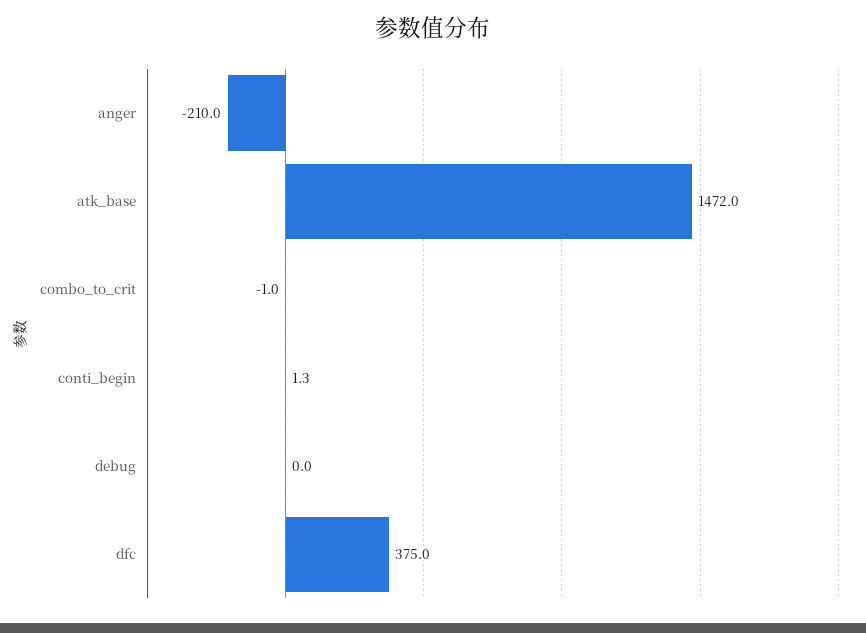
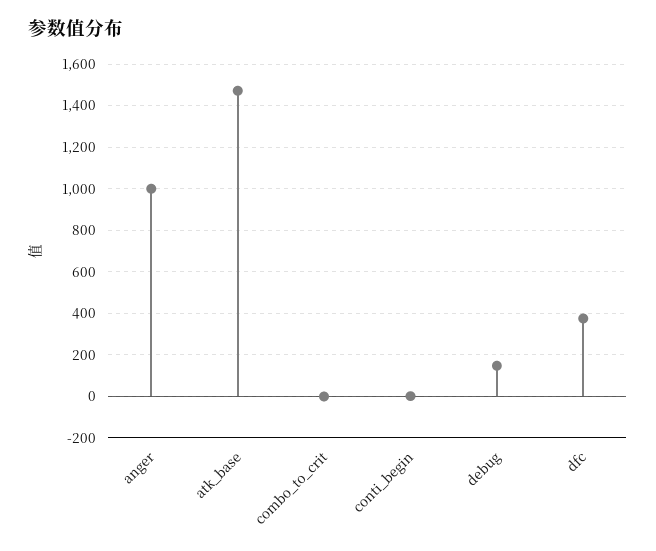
anger: -210 -> 1000
debug: 0 -> 150

